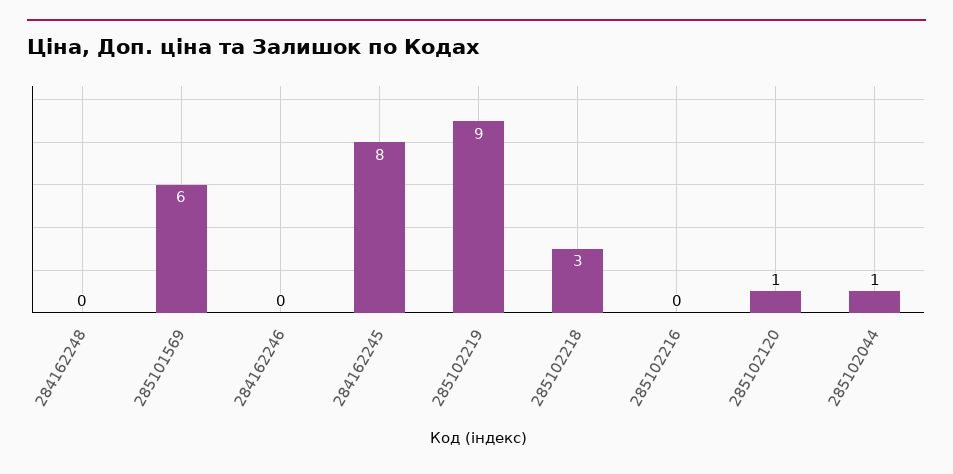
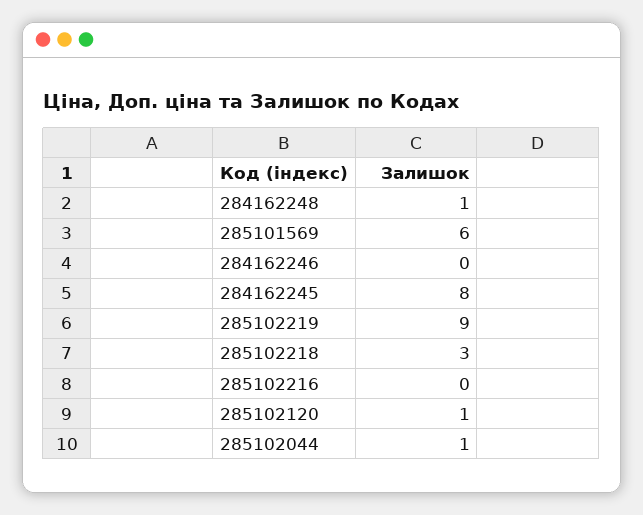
284162248: 0 -> 1

